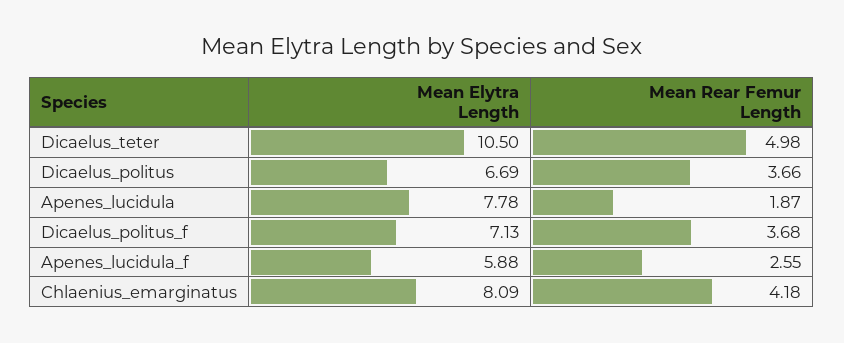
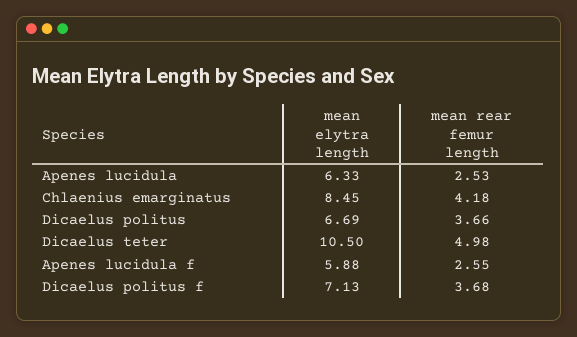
Mean Elytra Length, Apenes_lucidula: 7.78 -> 6.33
Mean Rear Femur Length, Apenes_lucidula: 1.87 -> 2.53
Mean Elytra Length, Chlaenius_emarginatus: 8.09 -> 8.45

